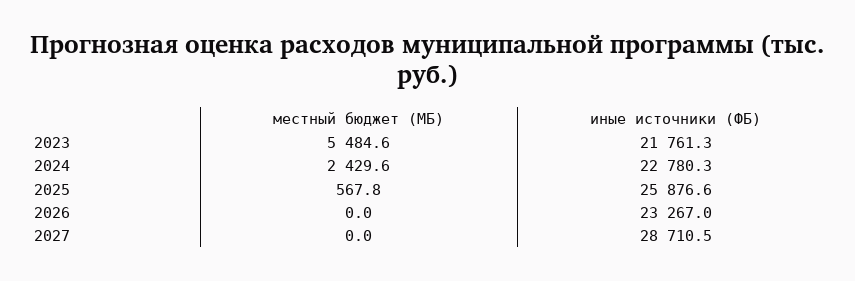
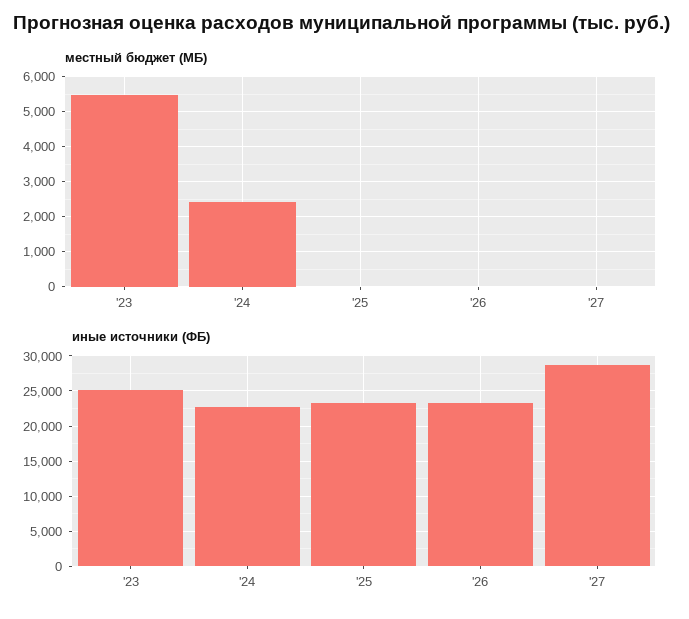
иные источники (ФБ), 2023: 21761.3 -> 25000
местный бюджет (МБ), 2025: 567.8 -> 0
иные источники (ФБ), 2025: 25876.6 -> 23000

